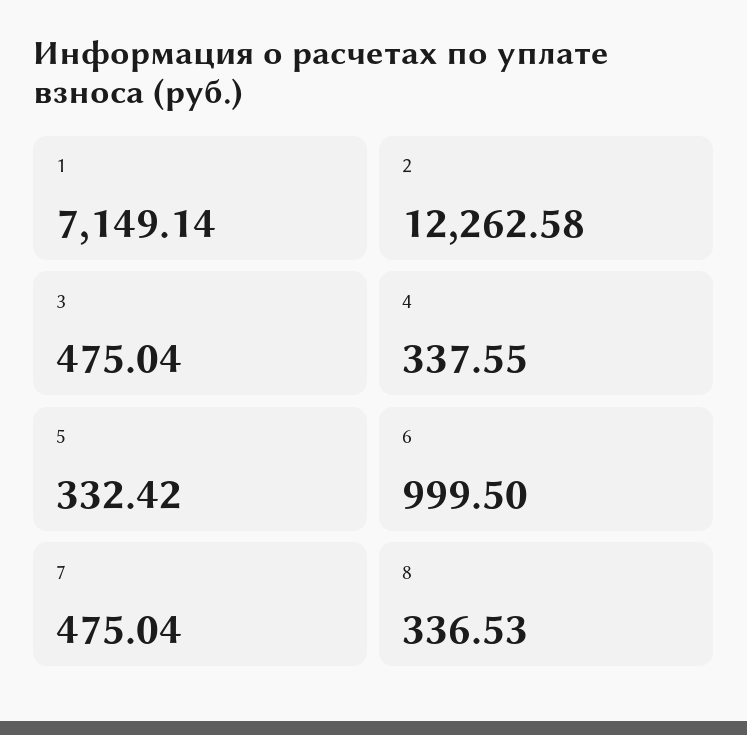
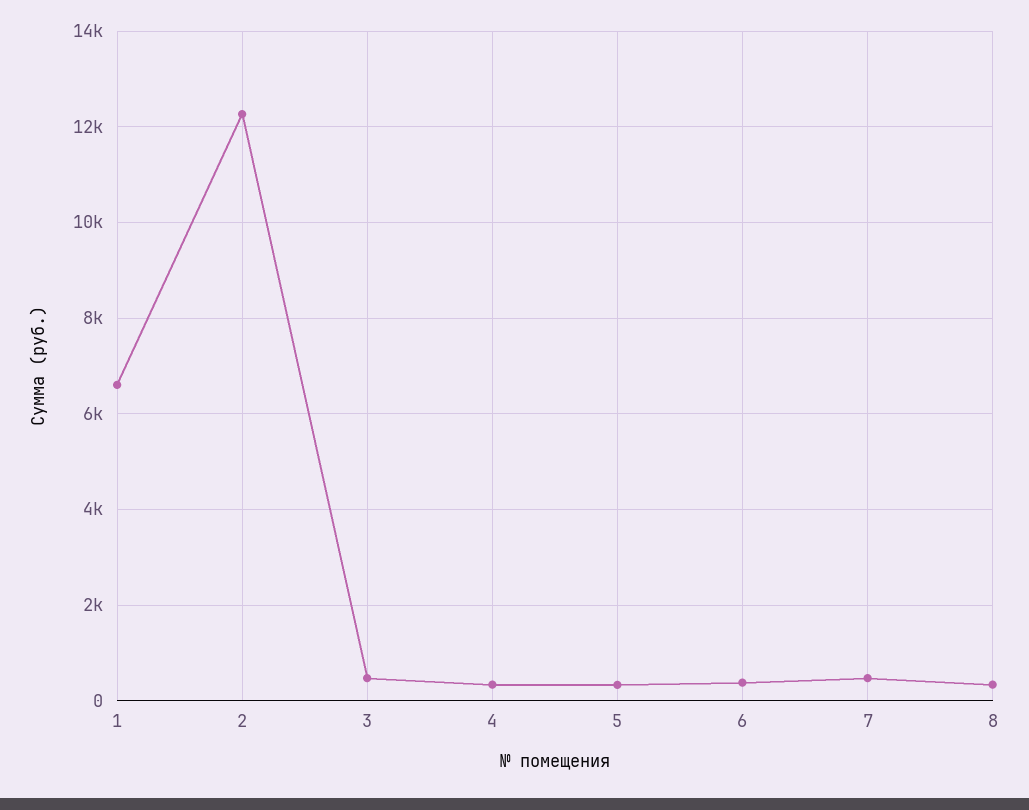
1: 7149.14 -> 6600
6: 999.5 -> 400

